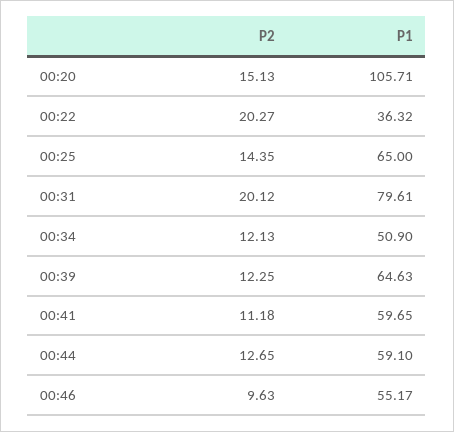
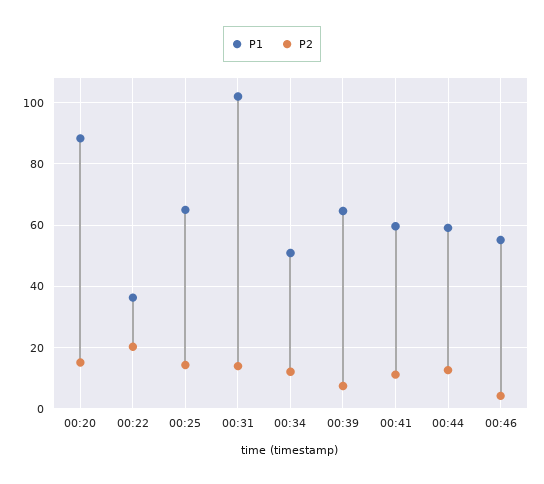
P1, 00:20: 105.71 -> 88
P2, 00:31: 20.12 -> 14
P1, 00:31: 79.61 -> 102
P2, 00:39: 12.25 -> 8
P2, 00:46: 9.63 -> 4

